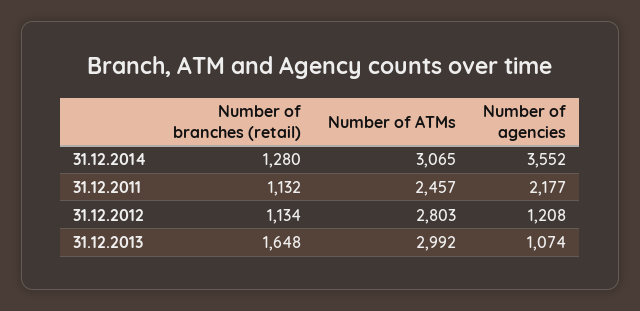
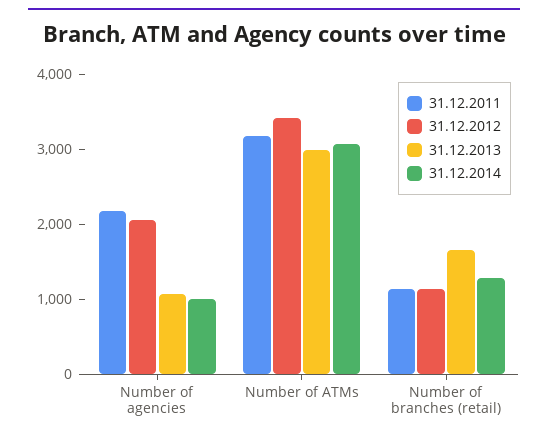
31.12.2014, Number of agencies: 3552 -> 1000
31.12.2011, Number of ATMs: 2457 -> 3200
31.12.2012, Number of ATMs: 2803 -> 3400
31.12.2012, Number of agencies: 1208 -> 2000

